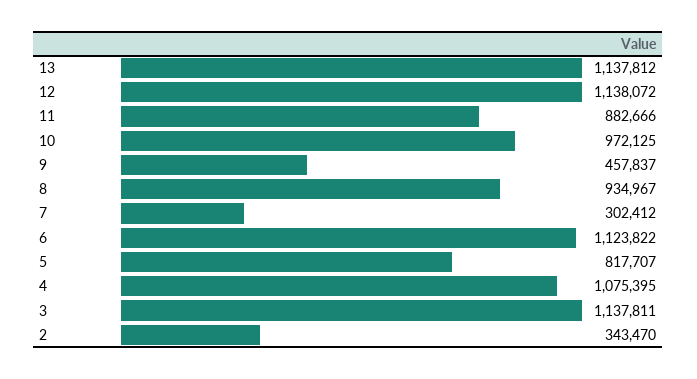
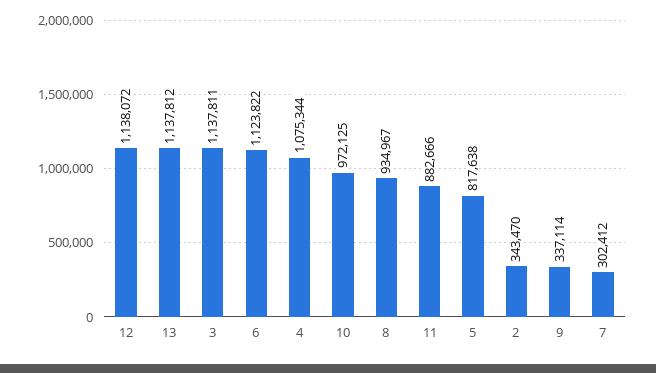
9: 457837 -> 337114
5: 817707 -> 817638
4: 1075395 -> 1075344

